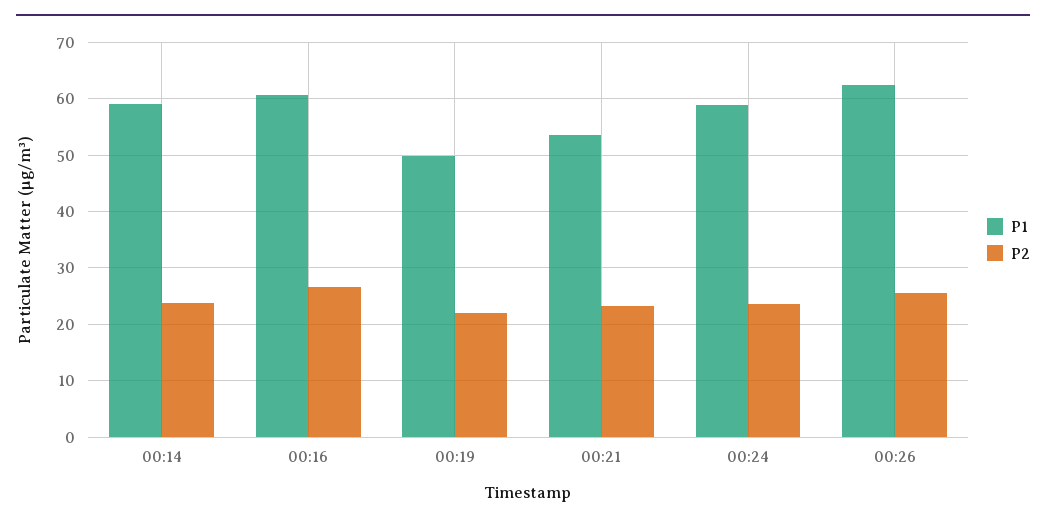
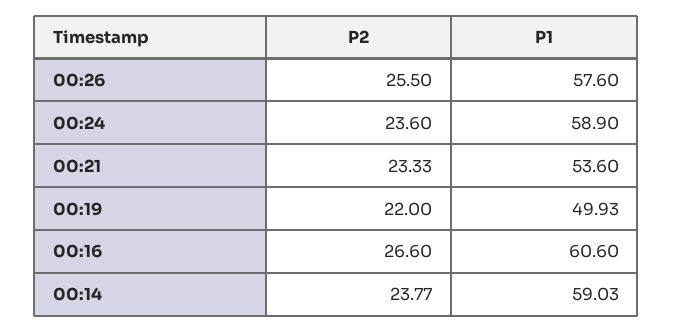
P1, 00:26: 62 -> 57.6

